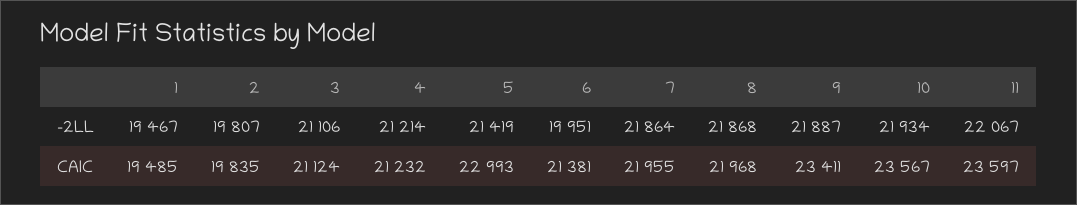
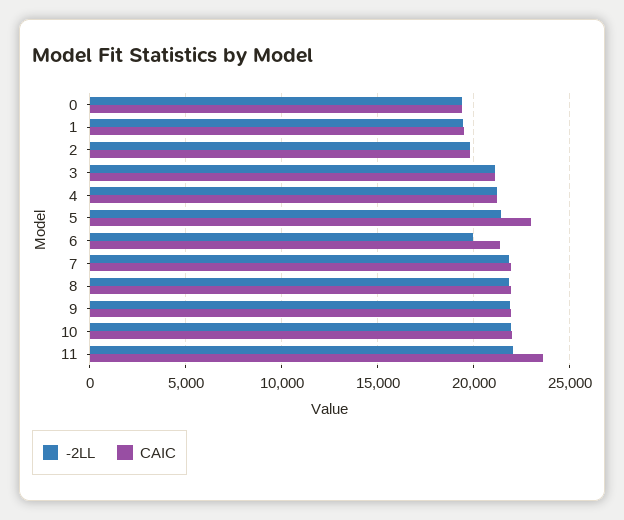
CAIC, 9: 23411 -> 22000
CAIC, 10: 23567 -> 22000
-2LL, 0: none -> 19500
CAIC, 0: none -> 19500

